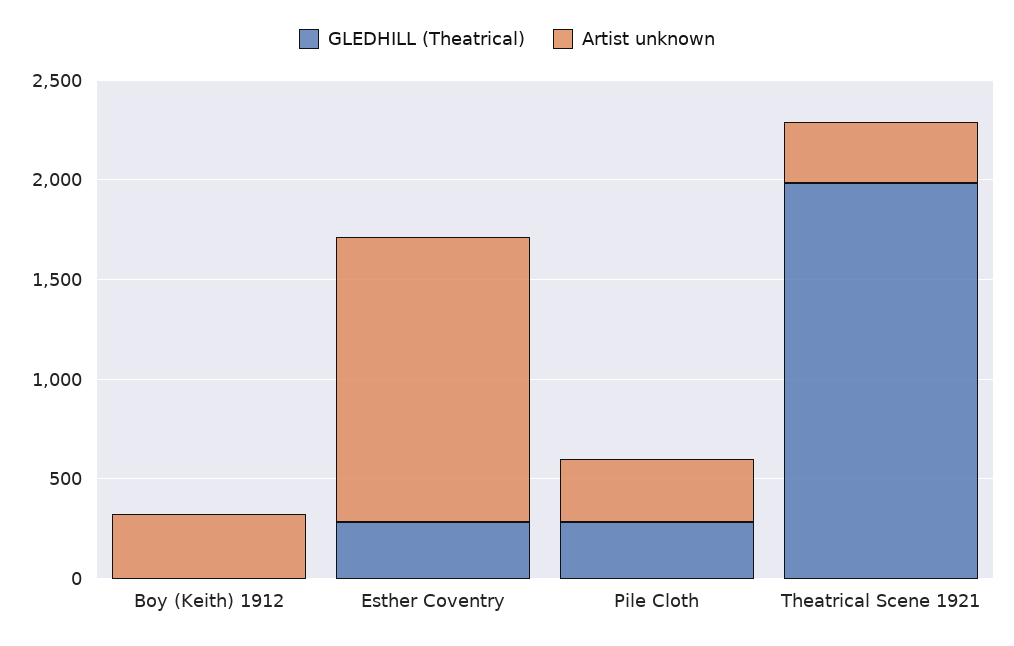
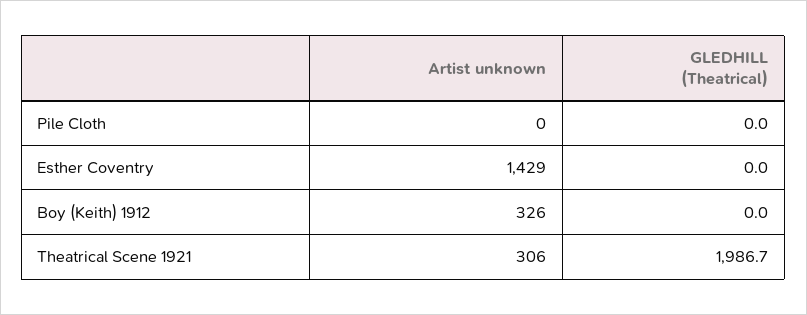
GLEDHILL (Theatrical), Esther Coventry: 300 -> 0
GLEDHILL (Theatrical), Pile Cloth: 300 -> 0
Artist unknown, Pile Cloth: 300 -> 0

